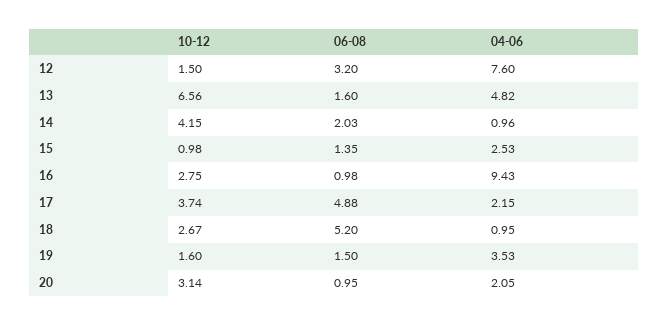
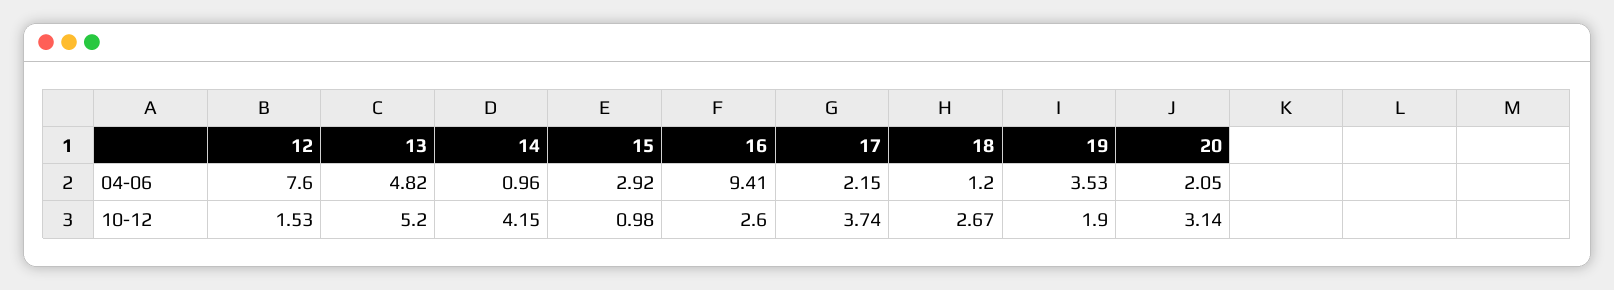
10-12, 12: 1.5 -> 1.53
06-08, 12: 3.2 -> none
10-12, 13: 6.56 -> 5.2
06-08, 13: 1.6 -> none
06-08, 14: 2.03 -> none
06-08, 15: 1.35 -> none
04-06, 15: 2.53 -> 2.92
10-12, 16: 2.75 -> 2.6
06-08, 16: 0.98 -> none
04-06, 16: 9.43 -> 9.41
06-08, 17: 4.88 -> none
06-08, 18: 5.2 -> none
04-06, 18: 0.95 -> 1.2
10-12, 19: 1.6 -> 1.9
06-08, 19: 1.5 -> none
06-08, 20: 0.95 -> none

